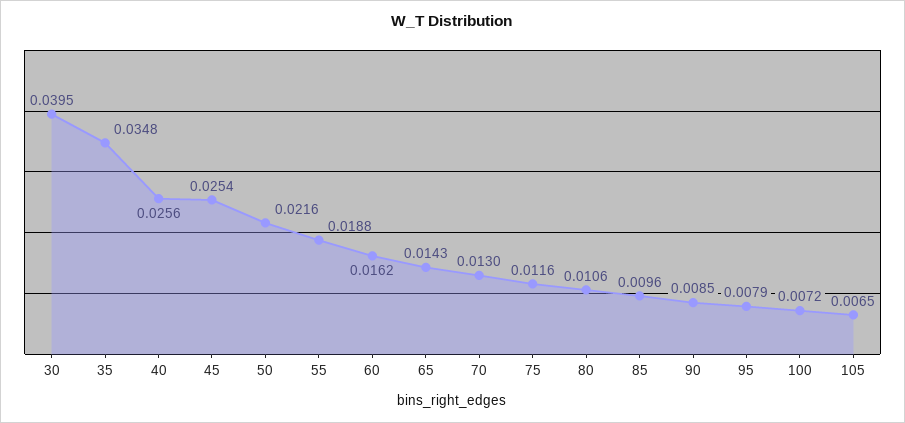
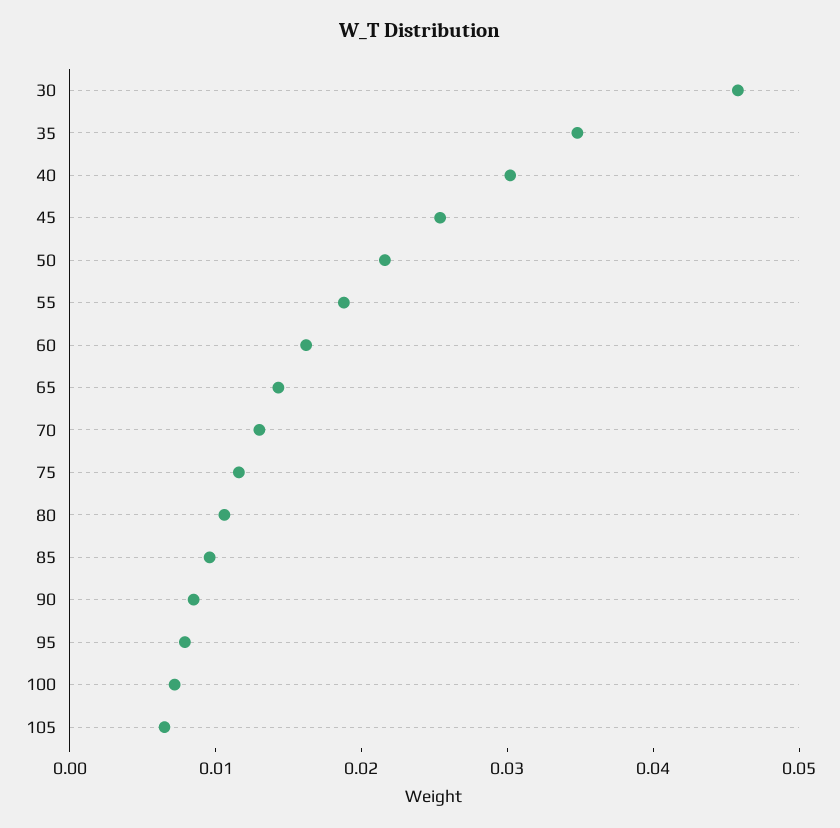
30: 0.0395 -> 0.046
40: 0.0256 -> 0.03

